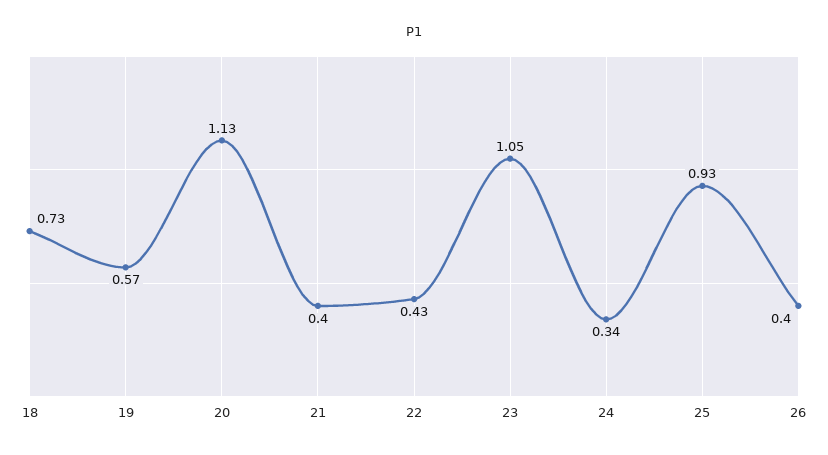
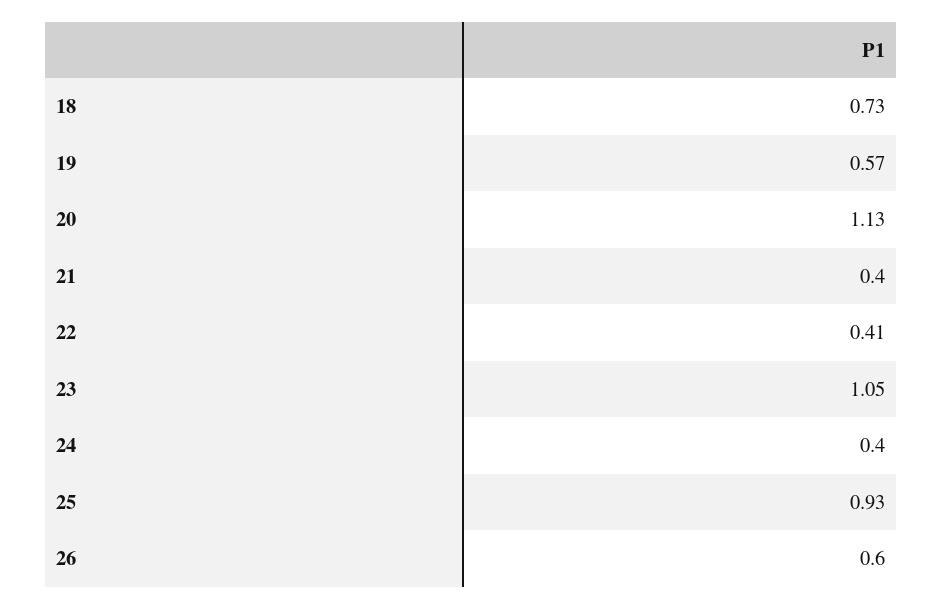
22: 0.43 -> 0.41
24: 0.34 -> 0.4
26: 0.4 -> 0.6

